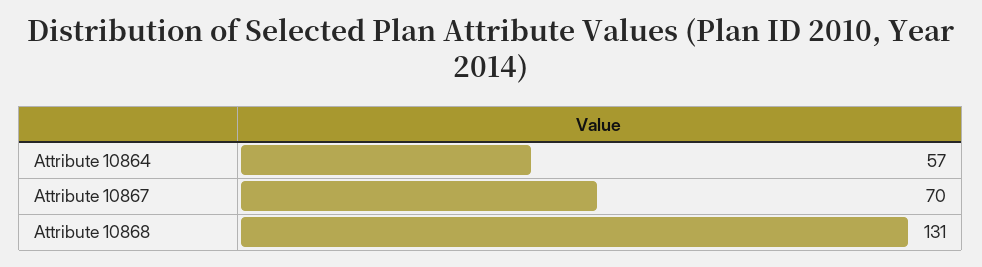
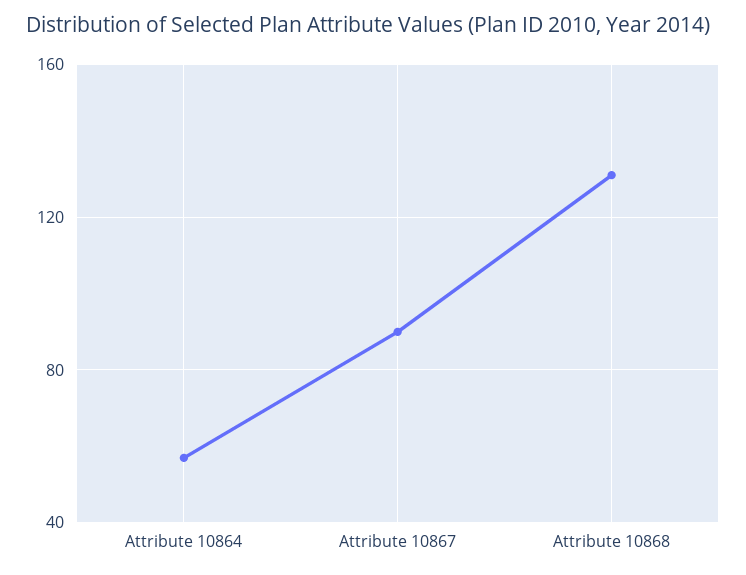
Attribute 10867: 70 -> 90

